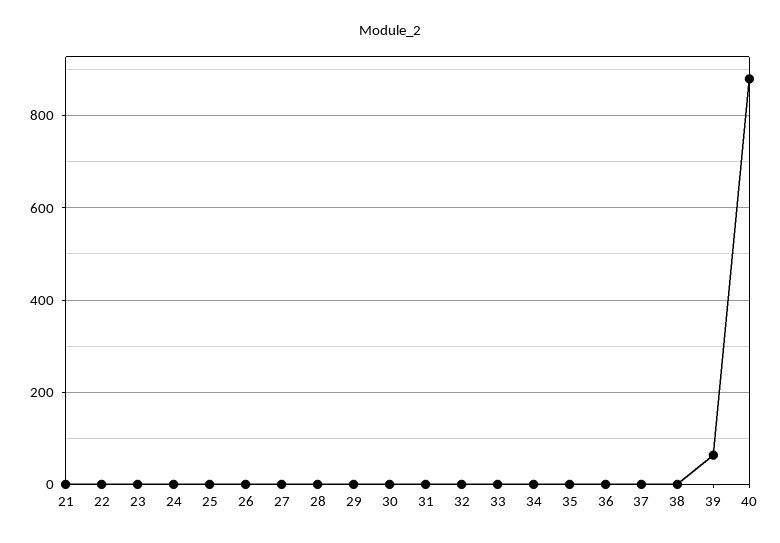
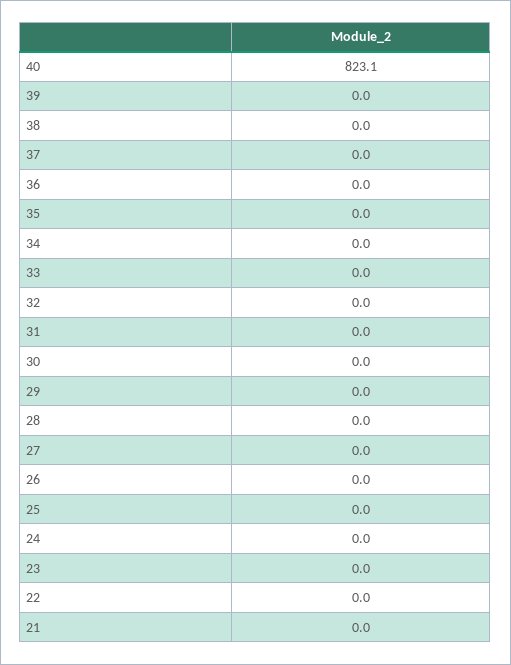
39: 60 -> 0
40: 880 -> 823.1

